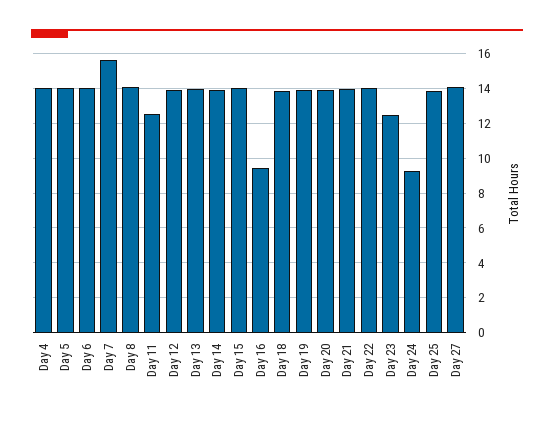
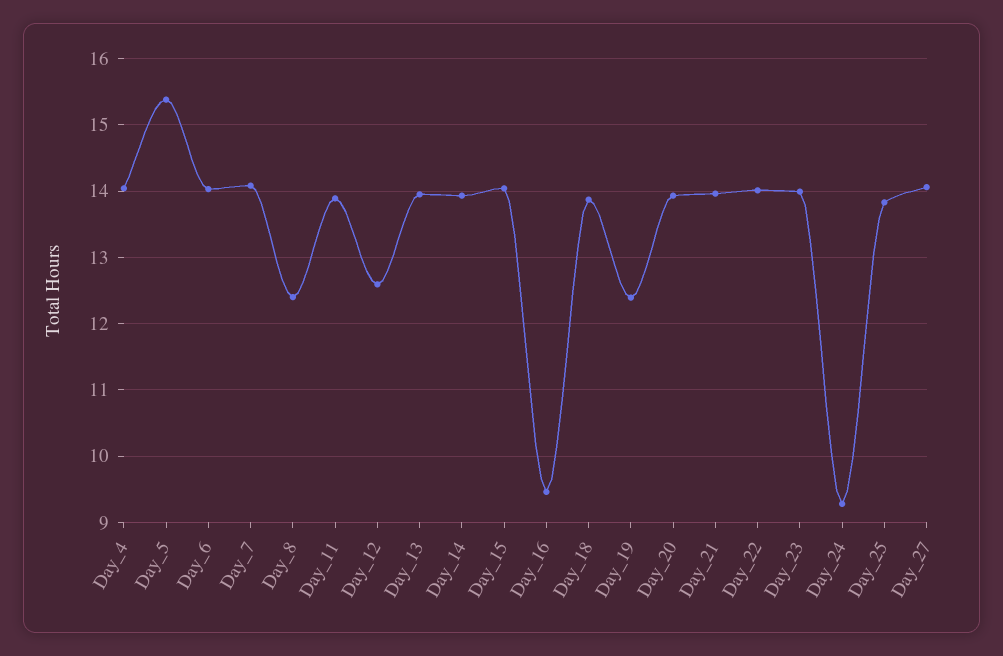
Day 5: 14 -> 15.4
Day 7: 15.5 -> 14.1
Day 8: 14 -> 12.4
Day 11: 12.5 -> 13.9
Day 12: 14 -> 12.6
Day 19: 14 -> 12.4
Day 23: 12.5 -> 14

